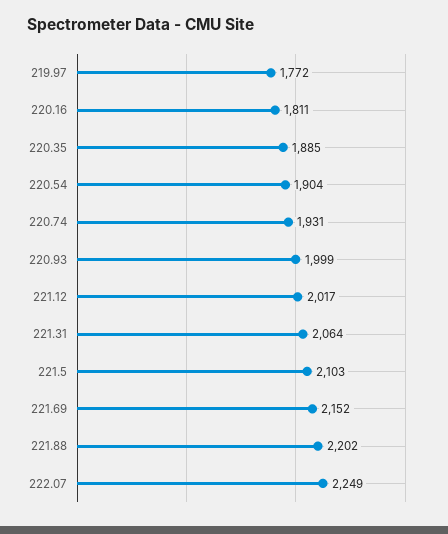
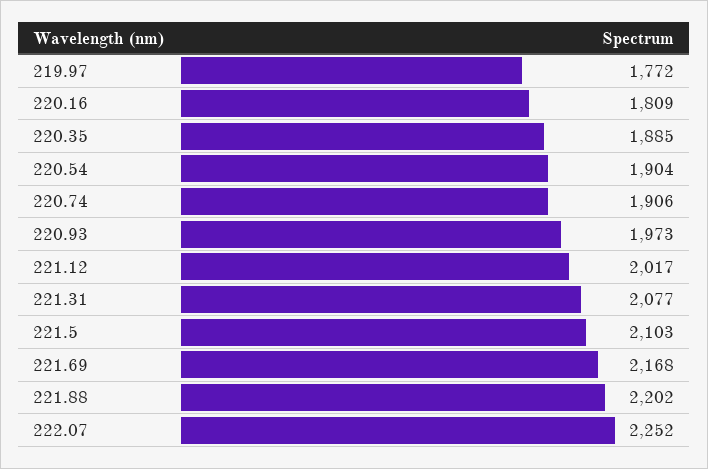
220.16: 1811 -> 1809
220.74: 1931 -> 1906
220.93: 1999 -> 1973
221.31: 2064 -> 2077
221.69: 2152 -> 2168
222.07: 2249 -> 2252

